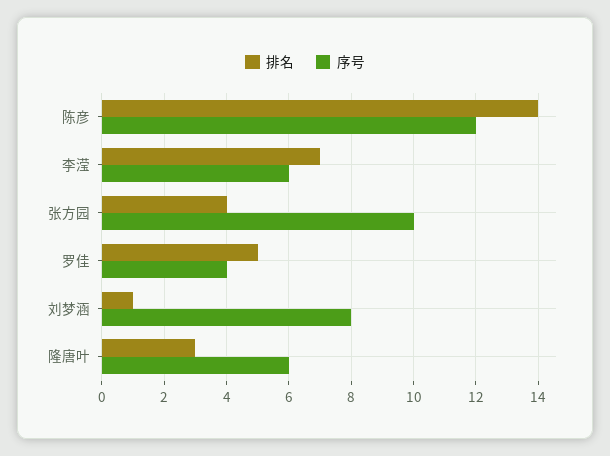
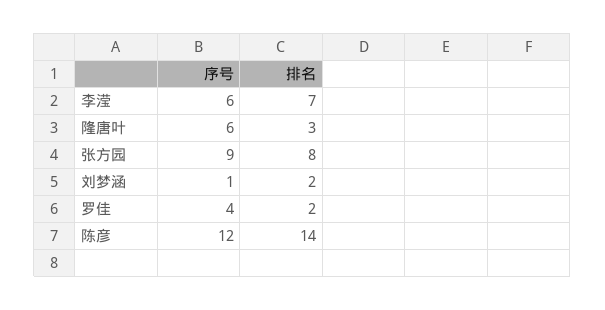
排名, 张方园: 4 -> 8
序号, 张方园: 10 -> 9
排名, 罗佳: 5 -> 2
排名, 刘梦涵: 1 -> 2
序号, 刘梦涵: 8 -> 1

